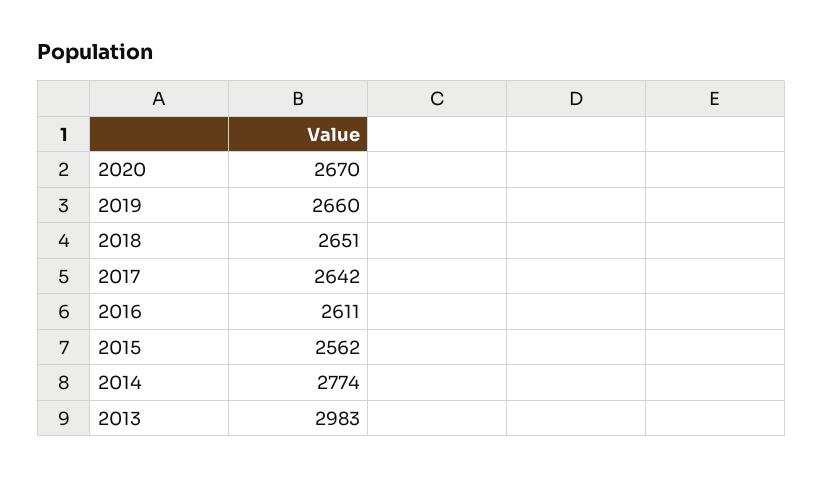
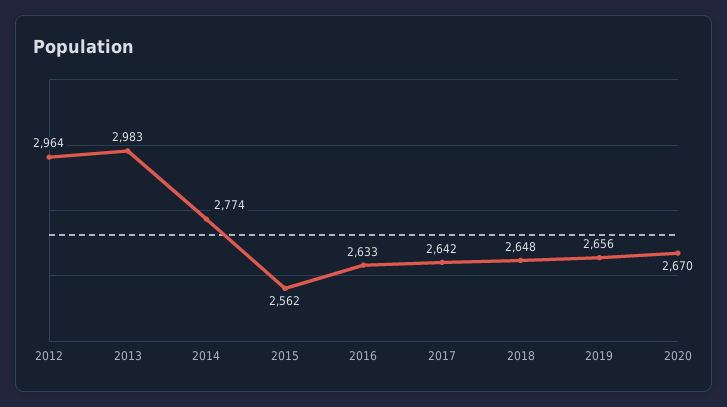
2019: 2660 -> 2656
2018: 2651 -> 2648
2016: 2611 -> 2633
2012: none -> 2964

